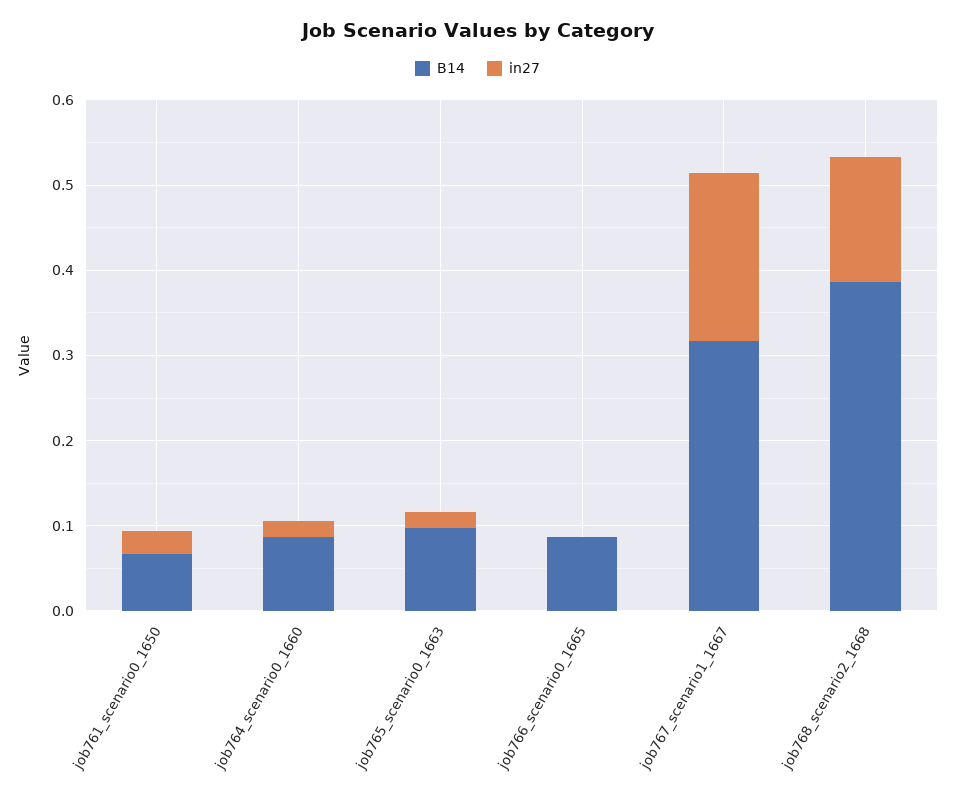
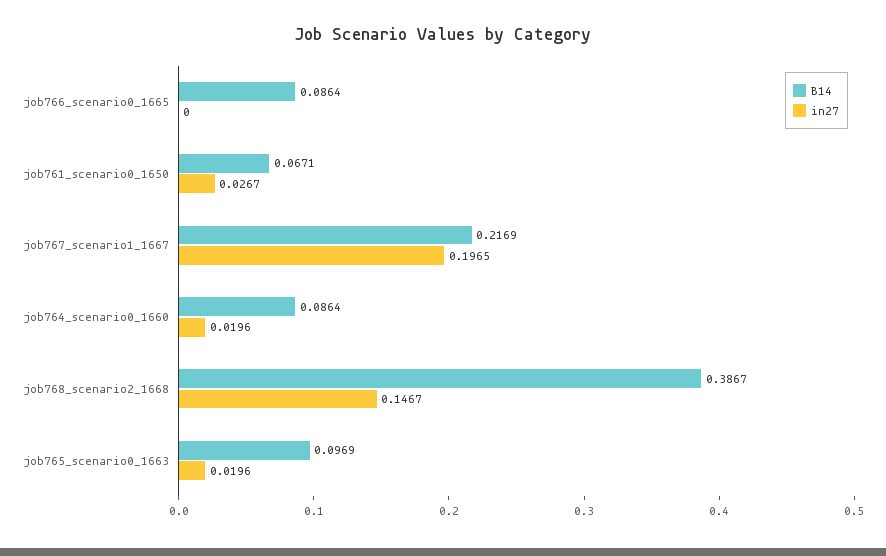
B14, job767_scenario1_1667: 0.32 -> 0.2169

